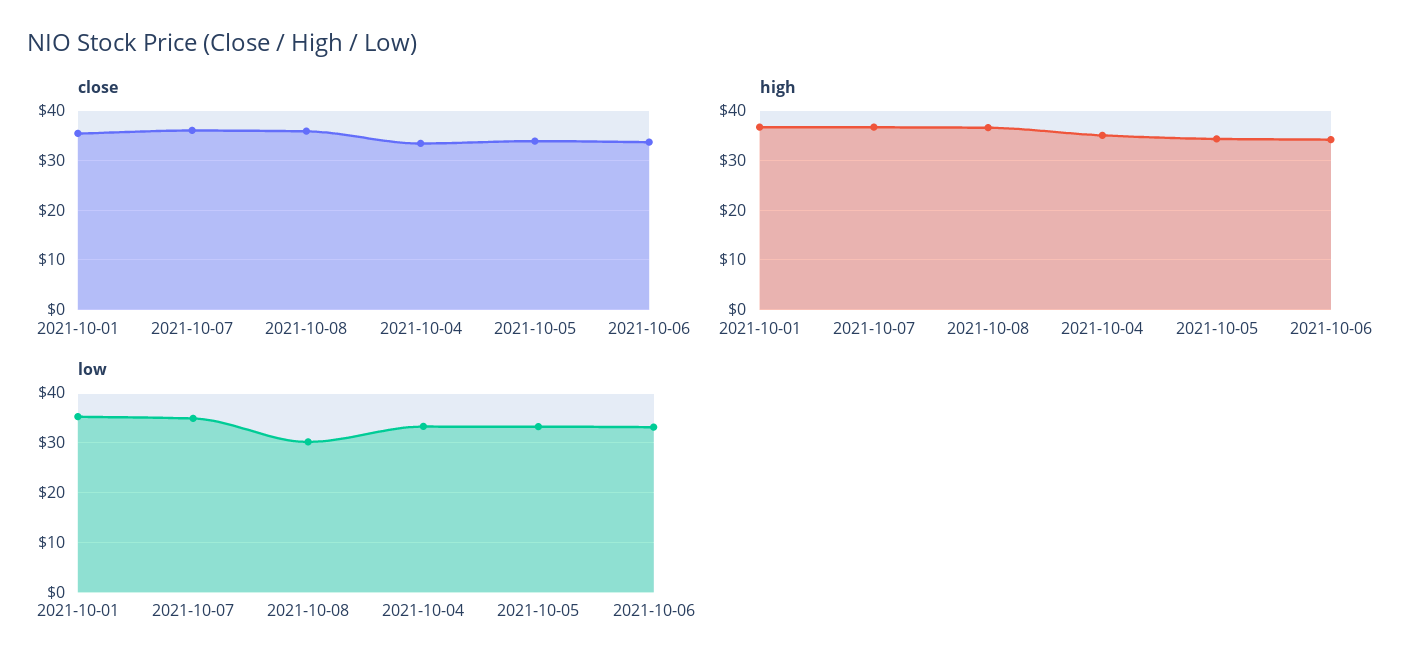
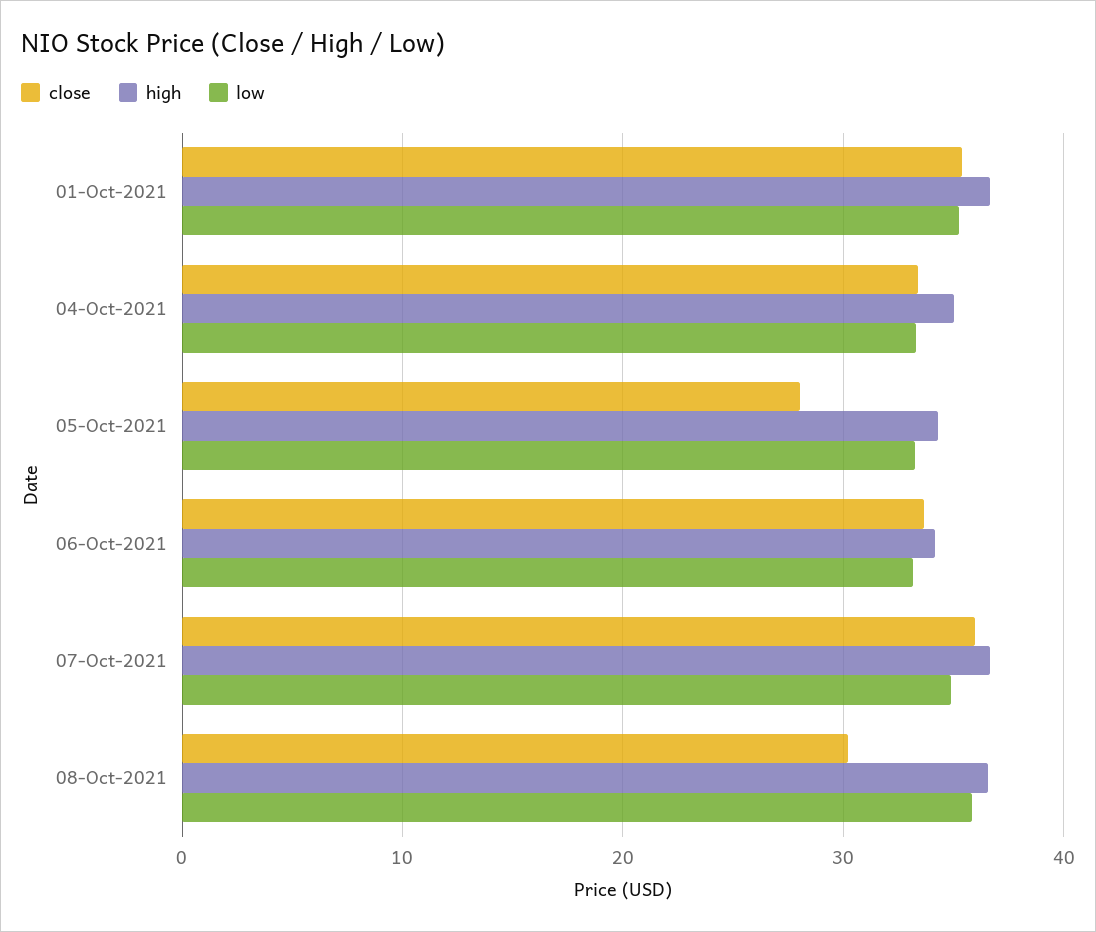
close, 2021-10-08: 36 -> 30
close, 2021-10-05: 34 -> 28
low, 2021-10-08: 30 -> 36

